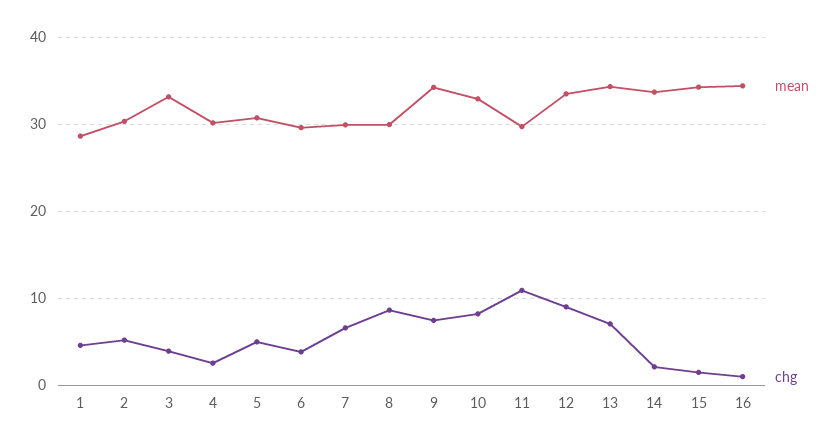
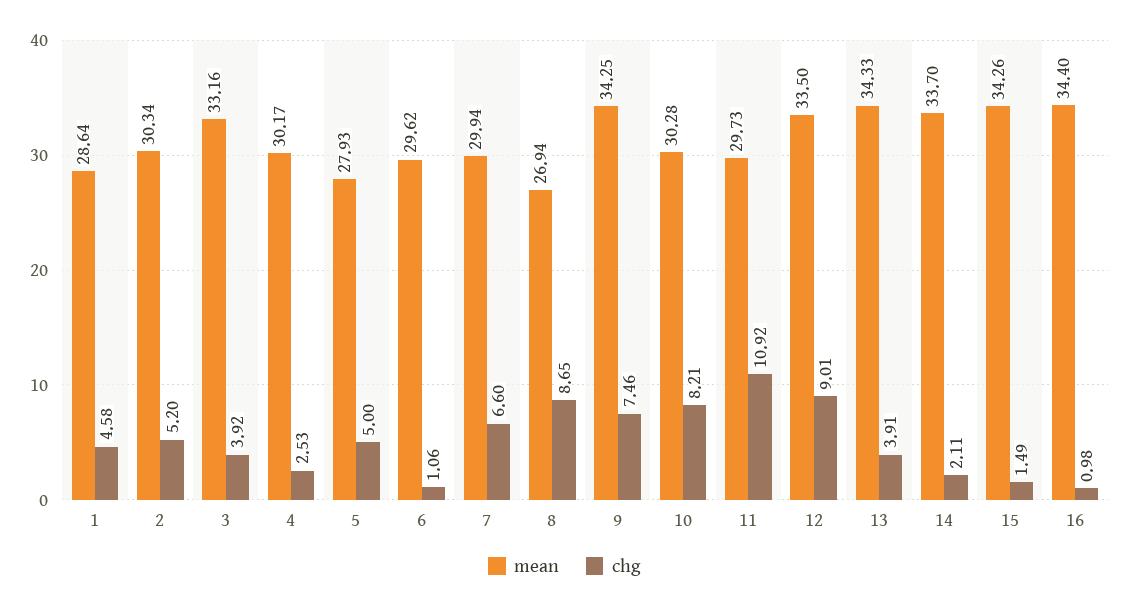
mean, 5: 31 -> 27.93
chg, 6: 4 -> 1.06
mean, 8: 30 -> 26.94
mean, 10: 33 -> 30.28
chg, 13: 7 -> 3.91

